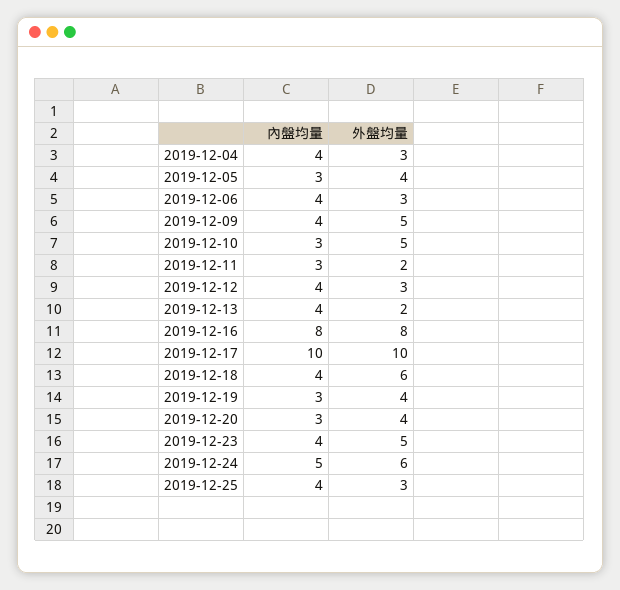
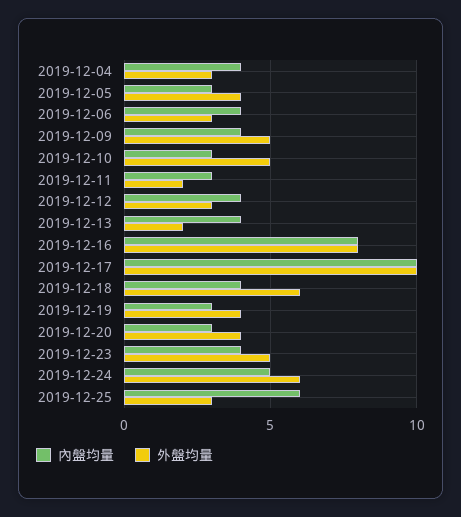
內盤均量, 2019-12-25: 4 -> 6

